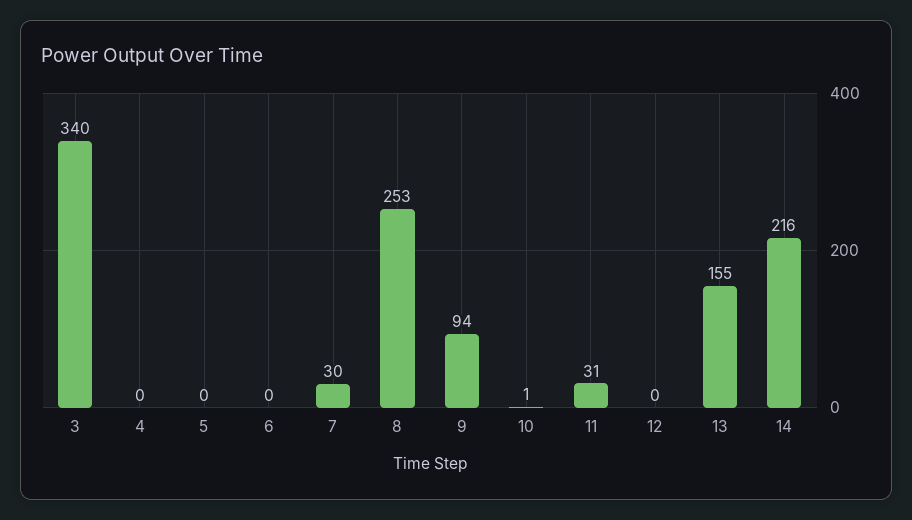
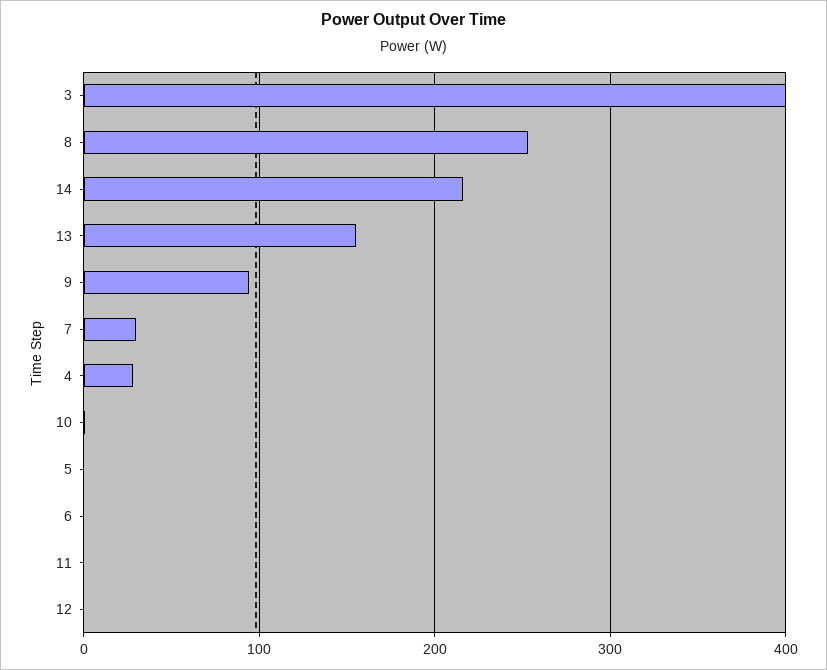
3: 340 -> 400
4: 0 -> 30
11: 31 -> 0

